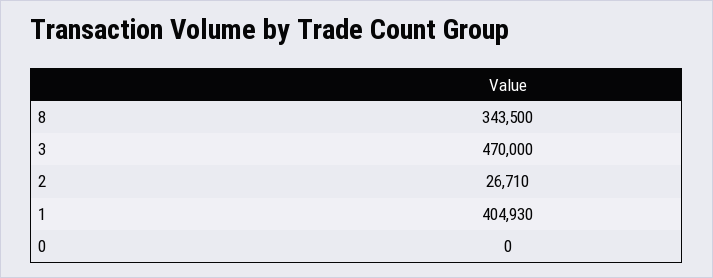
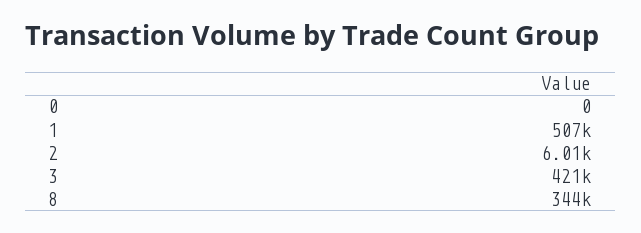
3: 470000 -> 421000
2: 26710 -> 6010
1: 404930 -> 507000

